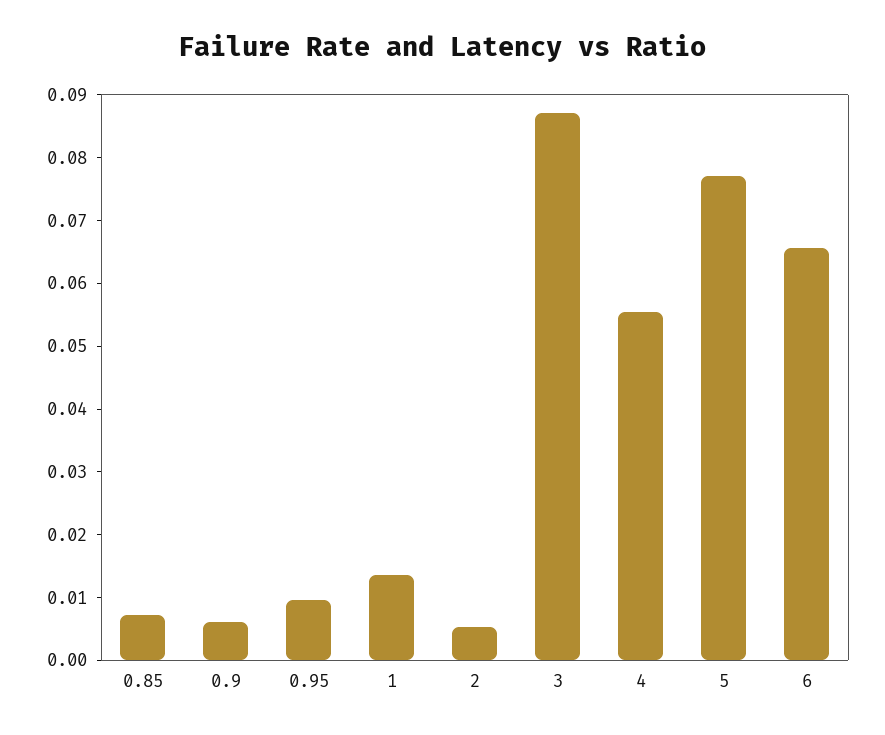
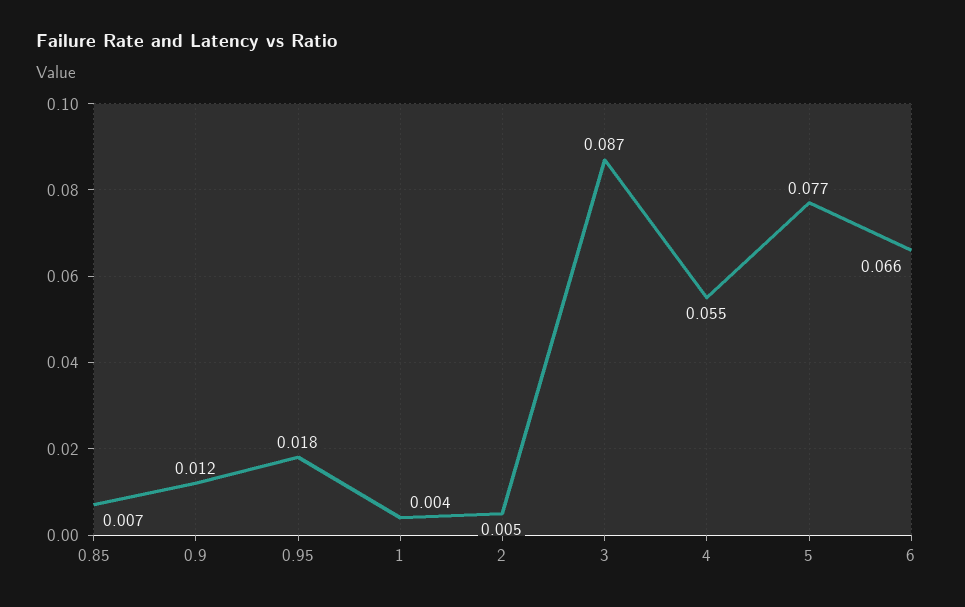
0.9: 0.006 -> 0.012
0.95: 0.01 -> 0.018
1: 0.014 -> 0.004

